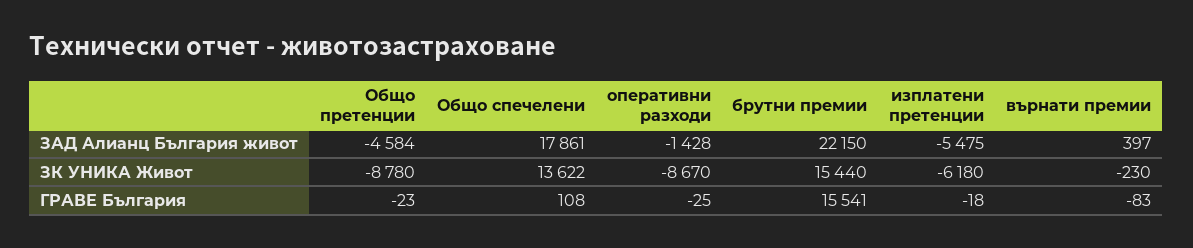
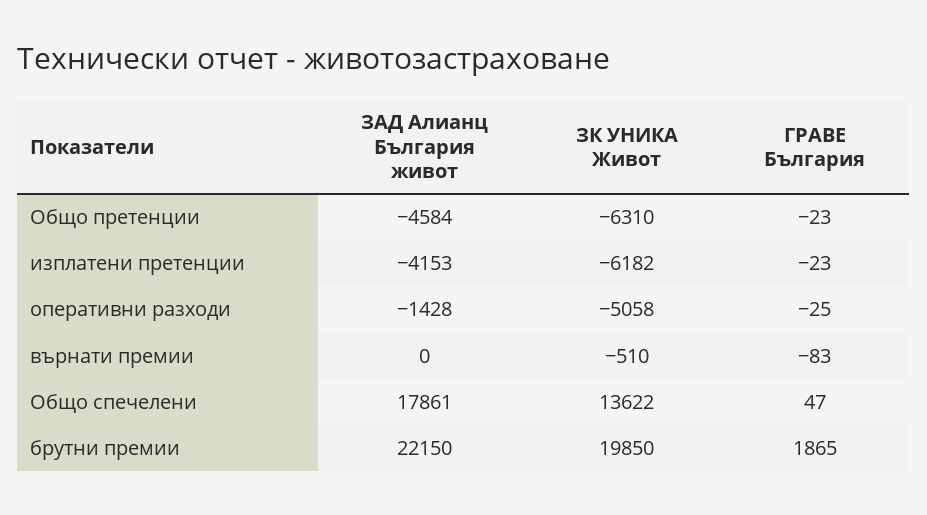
изплатени претенции, ЗАД Алианц България живот: -5475 -> -4153
върнати премии, ЗАД Алианц България живот: 397 -> 0
Общо претенции, ЗК УНИКА Живот: -8780 -> -6310
оперативни разходи, ЗК УНИКА Живот: -8670 -> -5058
брутни премии, ЗК УНИКА Живот: 15440 -> 19850
изплатени претенции, ЗК УНИКА Живот: -6180 -> -6182
върнати премии, ЗК УНИКА Живот: -230 -> -510
Общо спечелени, ГРАВЕ България: 108 -> 47
брутни премии, ГРАВЕ България: 15541 -> 1865
изплатени претенции, ГРАВЕ България: -18 -> -23

